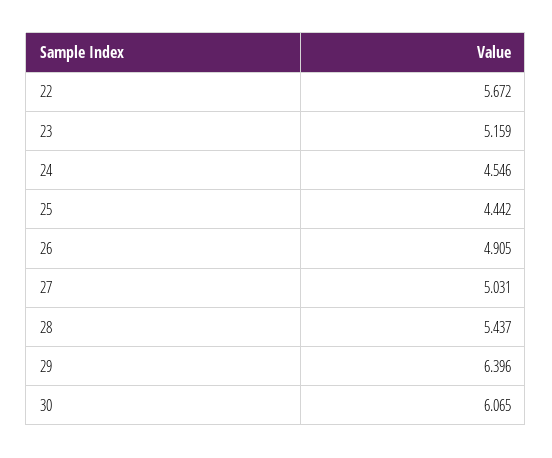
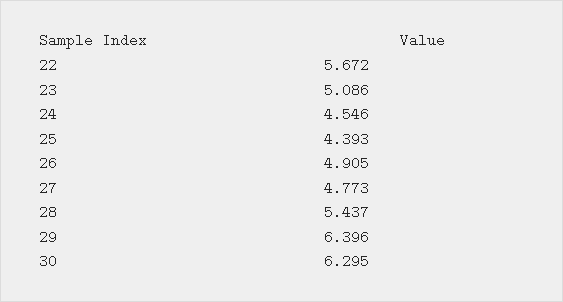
23: 5.159 -> 5.086
25: 4.442 -> 4.393
27: 5.031 -> 4.773
30: 6.065 -> 6.295

